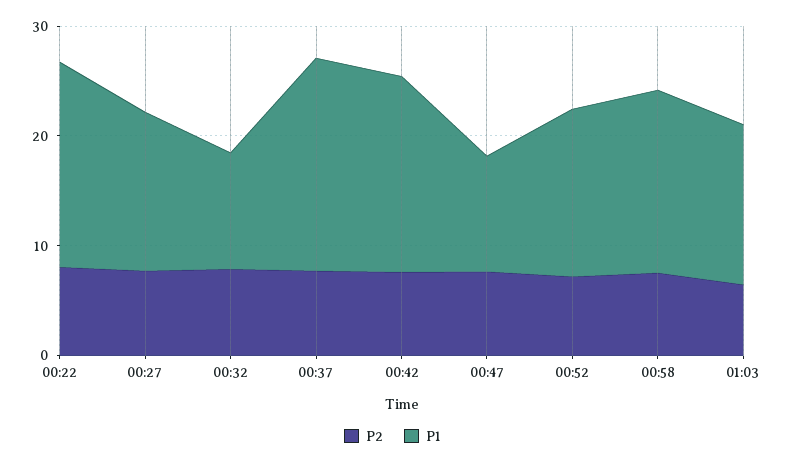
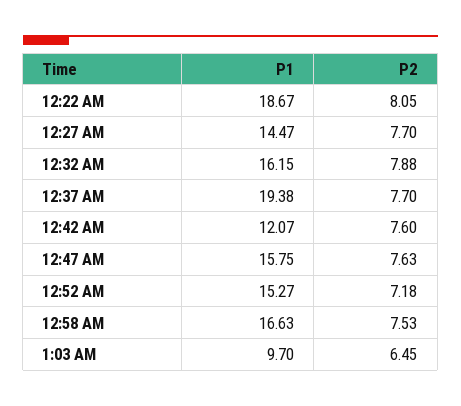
P1, 00:32: 10 -> 16.15
P1, 00:42: 18 -> 12.07
P1, 00:47: 10 -> 15.75
P1, 01:03: 14 -> 9.7

